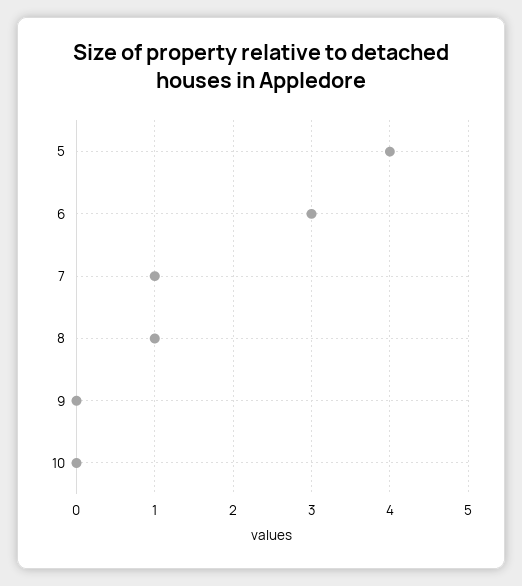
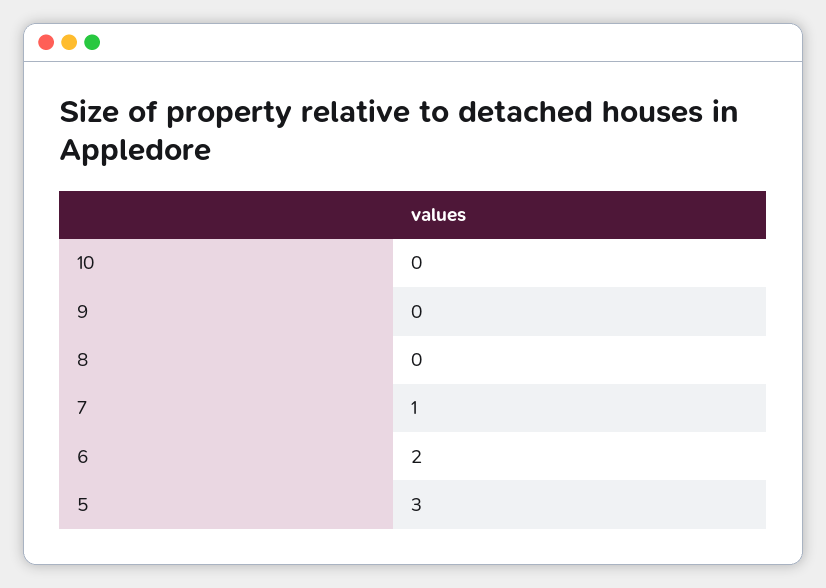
5: 4 -> 3
6: 3 -> 2
8: 1 -> 0

